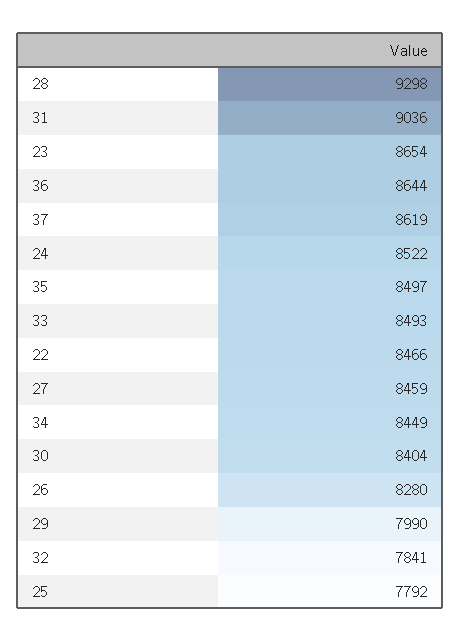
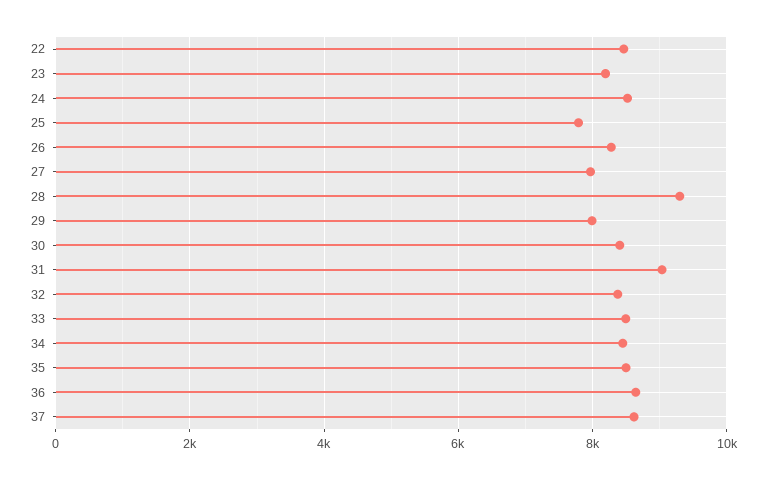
23: 8654 -> 8200
27: 8459 -> 8000
32: 7841 -> 8400

